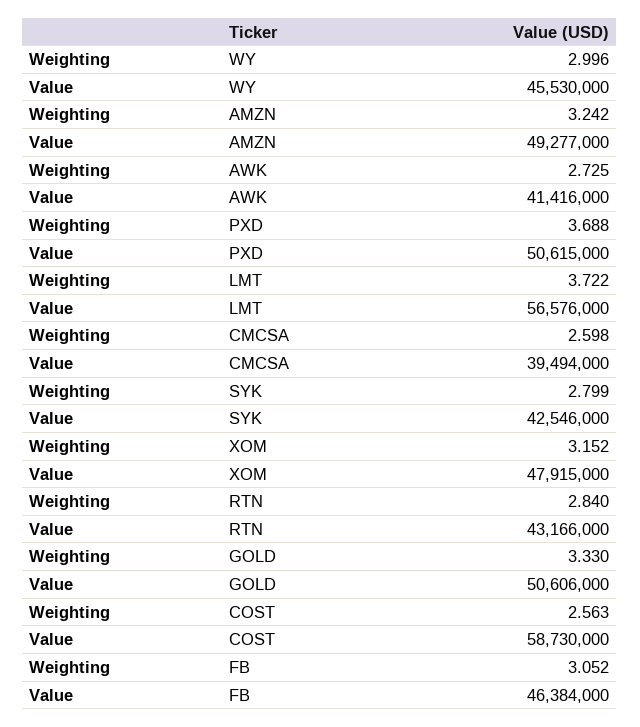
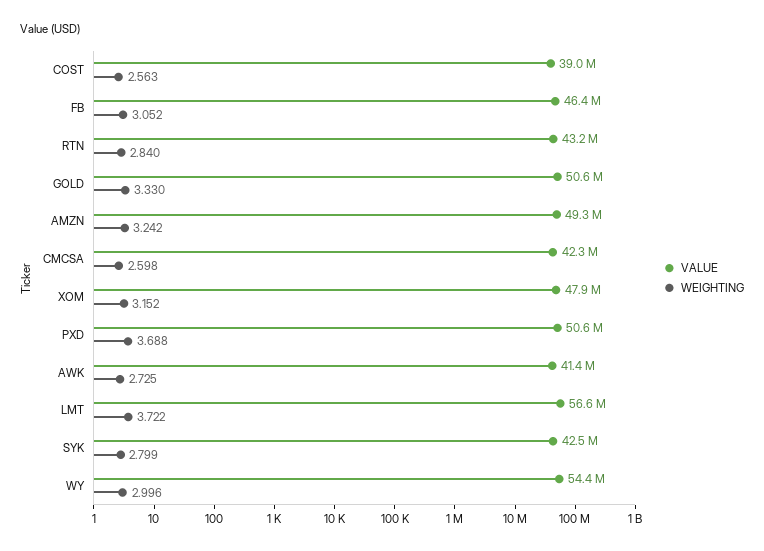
Value, WY: 45530000 -> 54400000
Value, CMCSA: 39494000 -> 42300000
Value, COST: 58730000 -> 39000000

